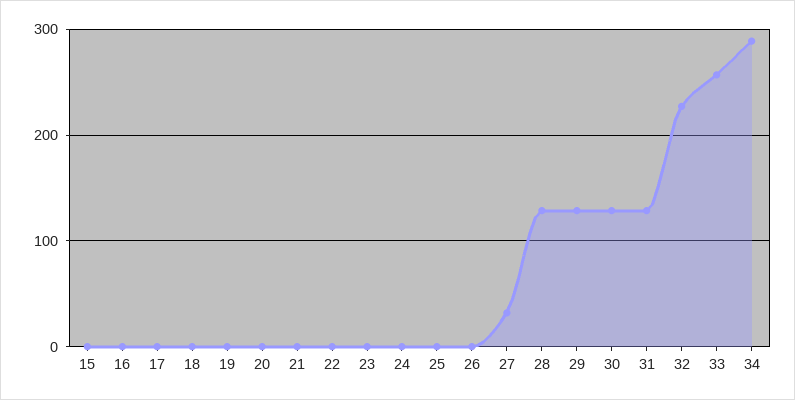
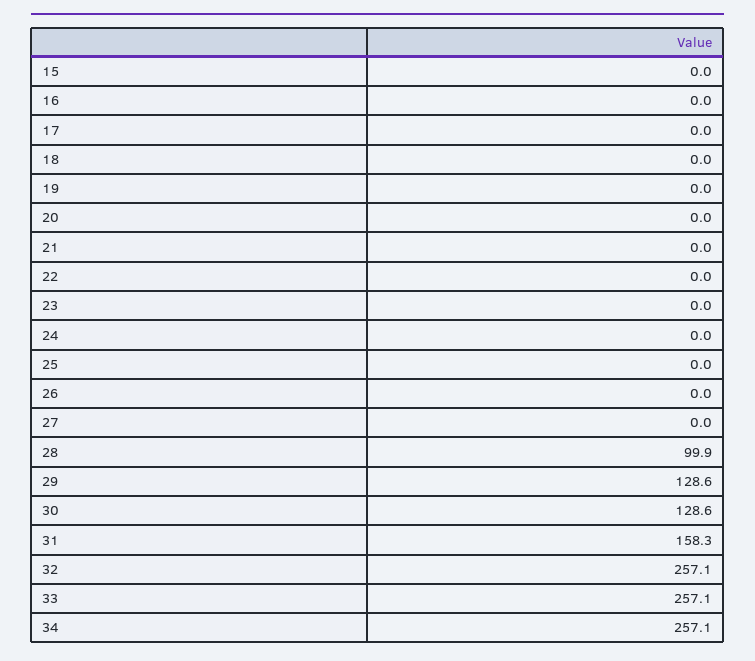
27: 30 -> 0
28: 130 -> 99.9
31: 130 -> 158.3
32: 230 -> 257.1
34: 290 -> 257.1

